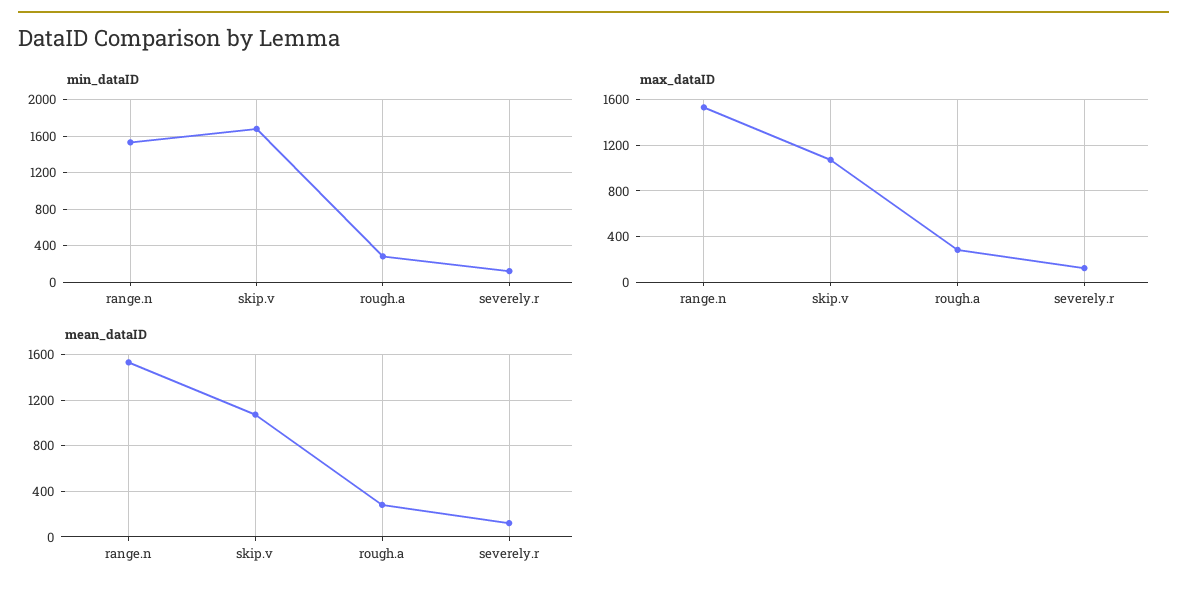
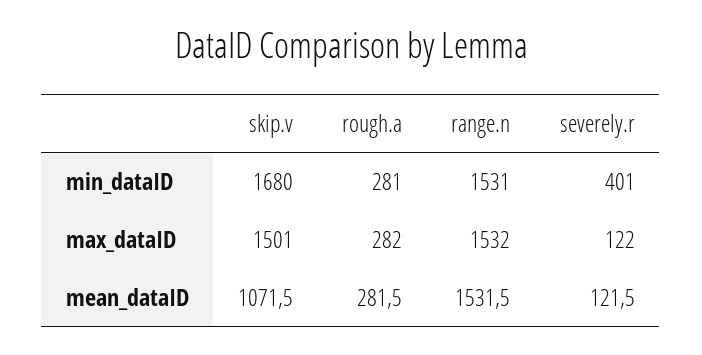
min_dataID, severely.r: 100 -> 401
max_dataID, skip.v: 1100 -> 1501

